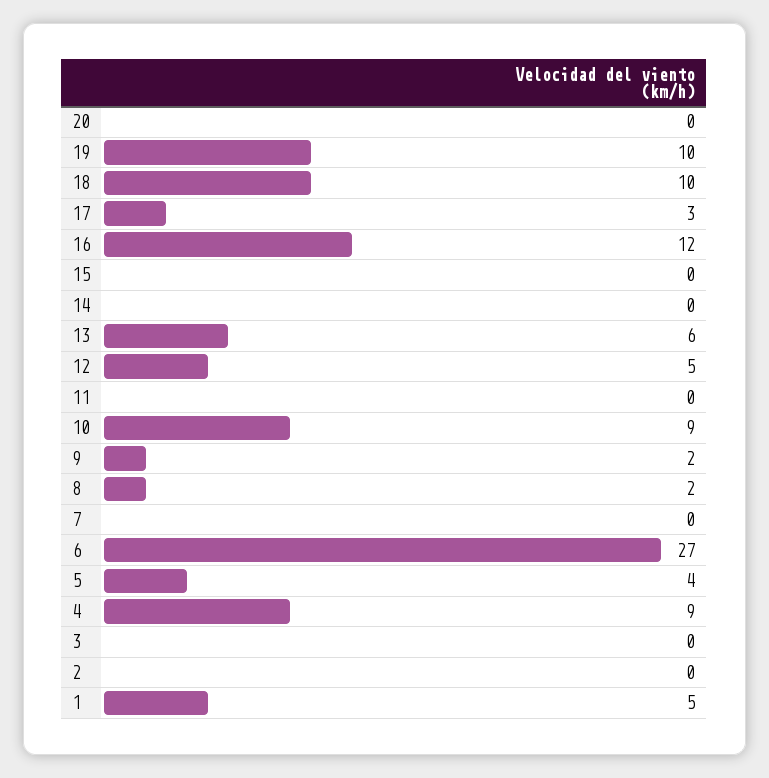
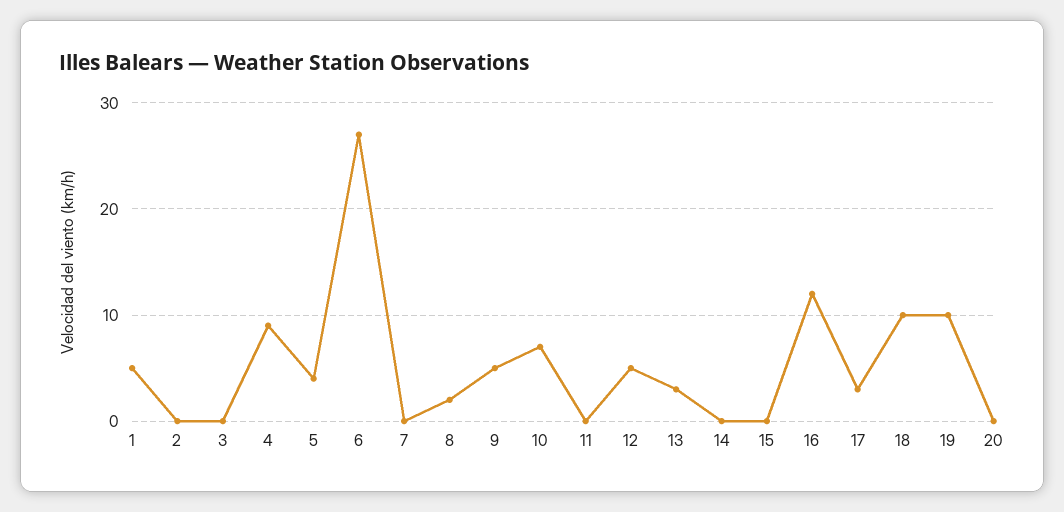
13: 6 -> 3
10: 9 -> 7
9: 2 -> 5

